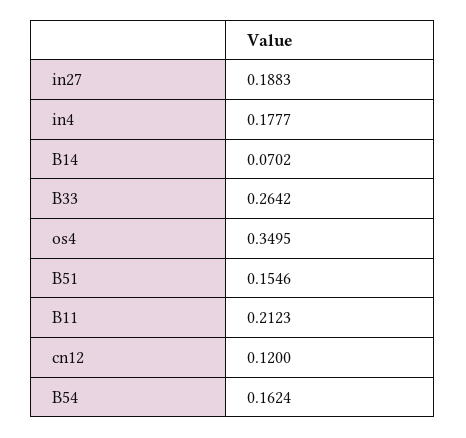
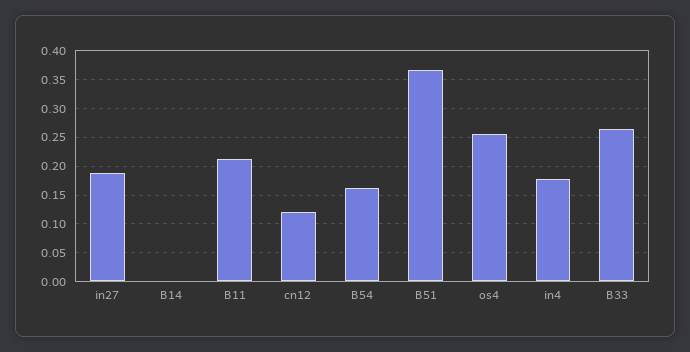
B14: 0.0702 -> 0
os4: 0.3495 -> 0.25
B51: 0.1546 -> 0.375

